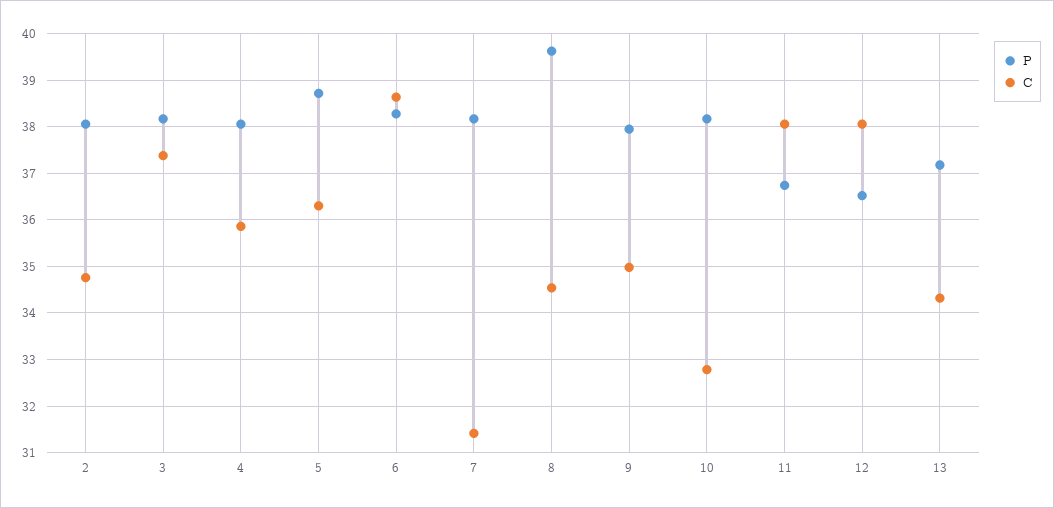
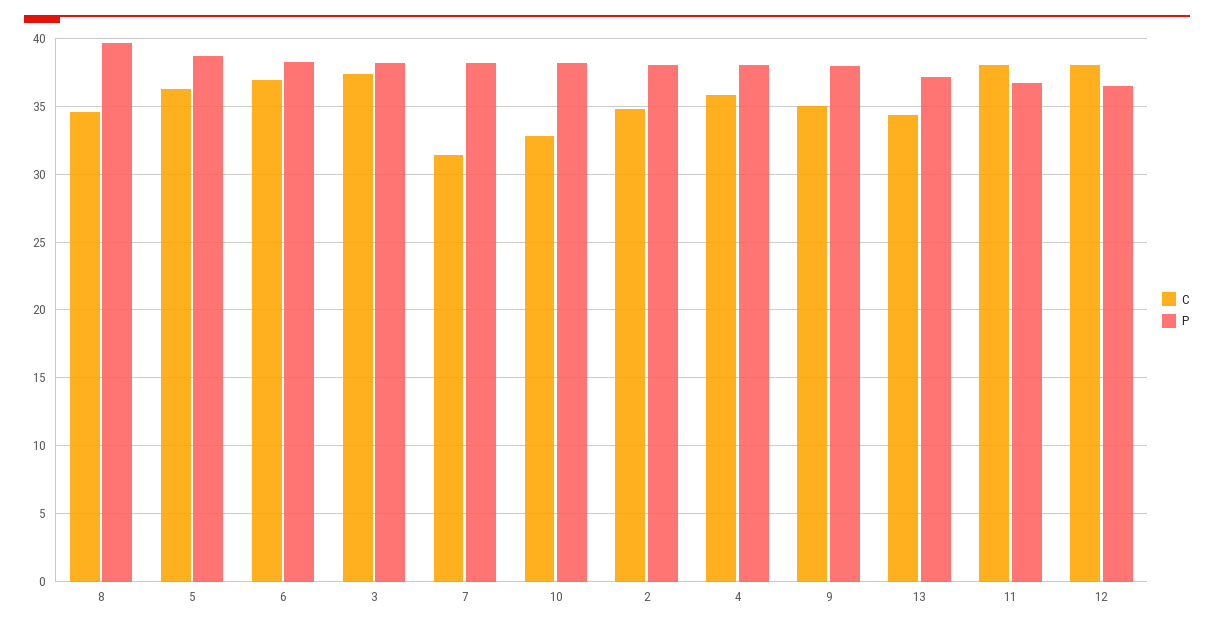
C, 6: 38.6 -> 37

